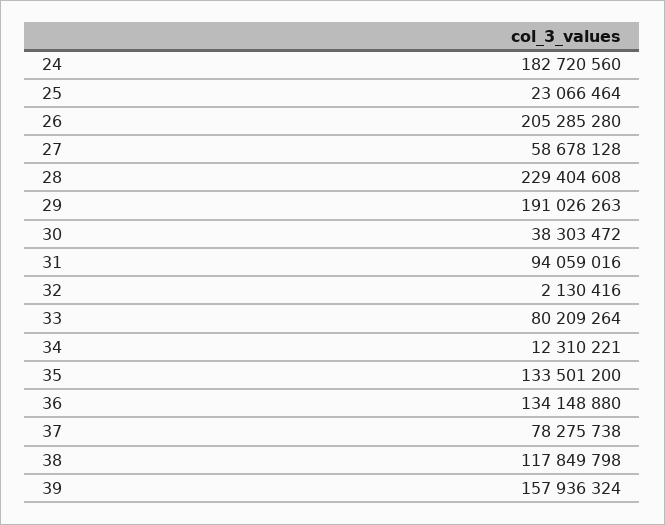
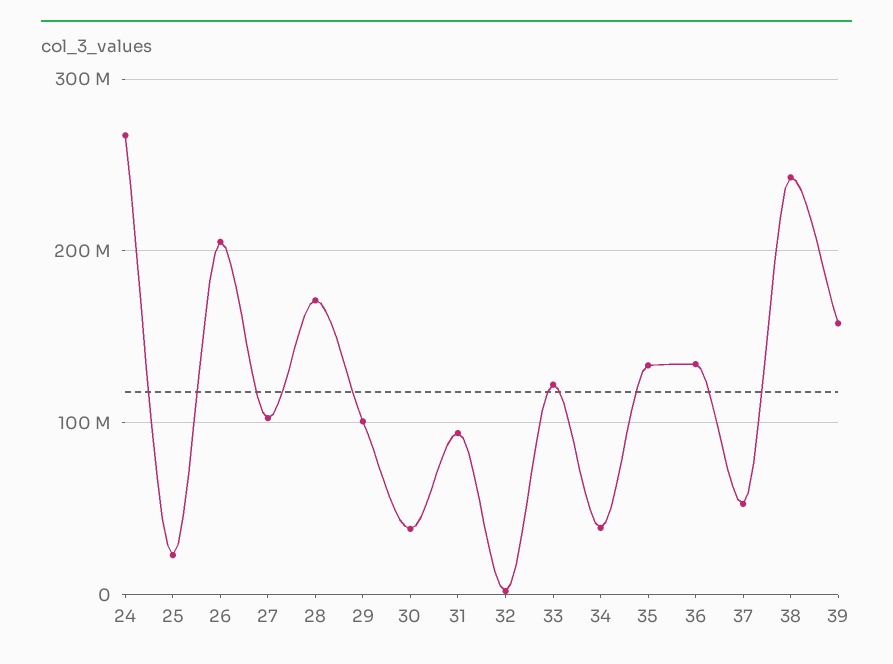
24: 182720560 -> 270000000
27: 58678128 -> 100000000
28: 229404608 -> 170000000
29: 191026263 -> 100000000
33: 80209264 -> 120000000
34: 12310221 -> 40000000
37: 78275738 -> 50000000
38: 117849798 -> 240000000

